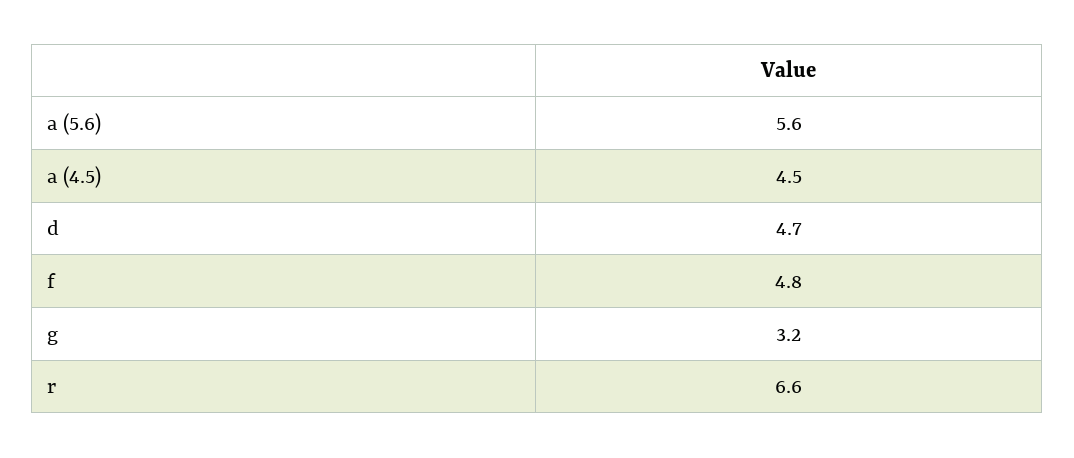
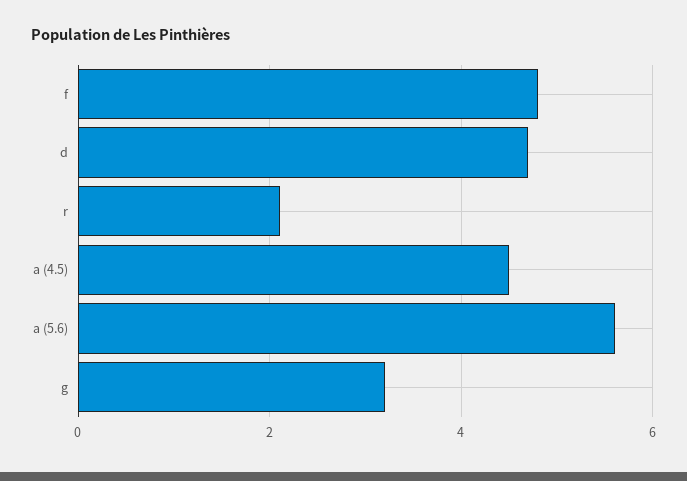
r: 6.6 -> 2

